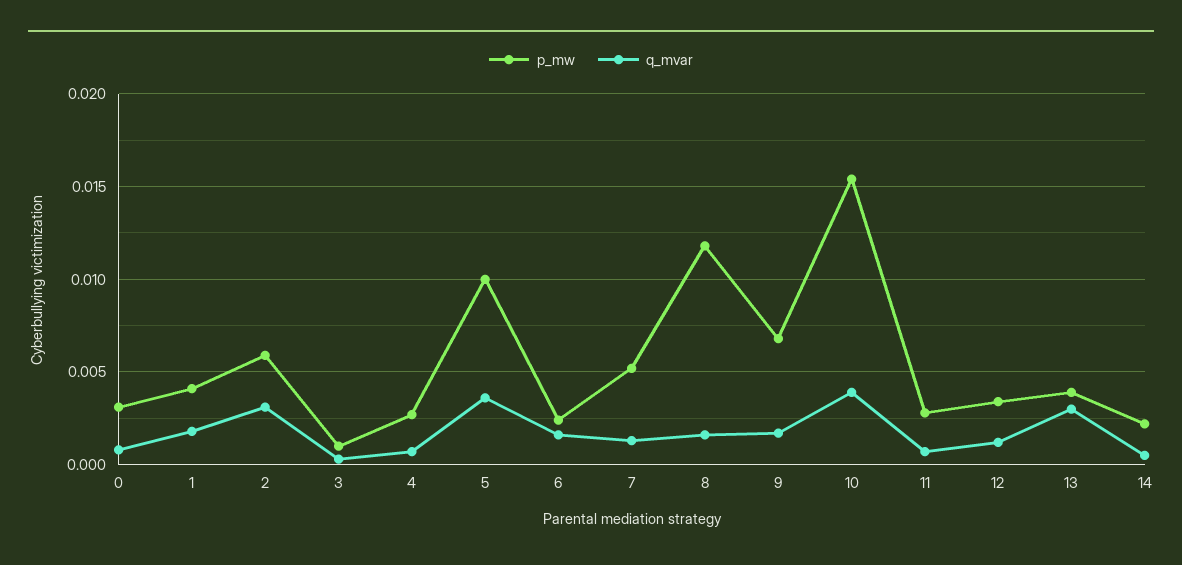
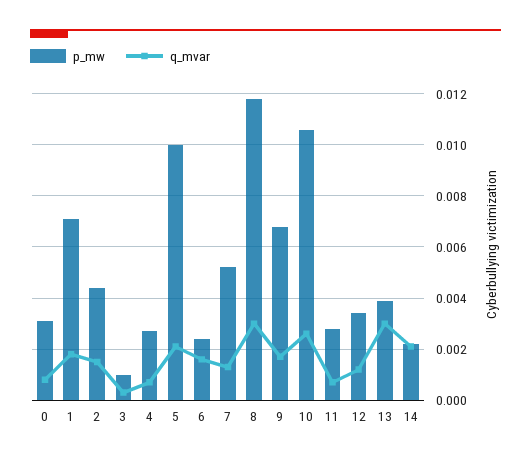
p_mw, 1: 0.004 -> 0.007
p_mw, 2: 0.006 -> 0.0045
q_mvar, 2: 0.003 -> 0.0015
q_mvar, 5: 0.0035 -> 0.002
q_mvar, 8: 0.0015 -> 0.003
p_mw, 10: 0.0155 -> 0.0105
q_mvar, 10: 0.004 -> 0.0025
q_mvar, 14: 0.0005 -> 0.002

